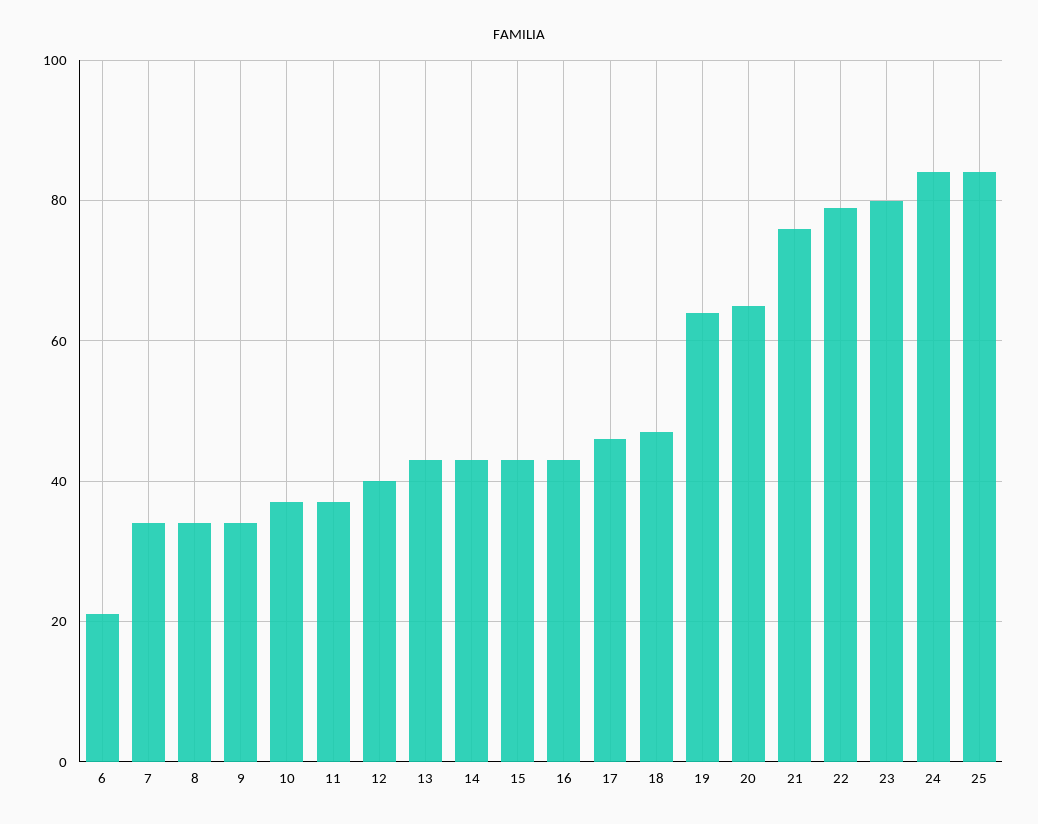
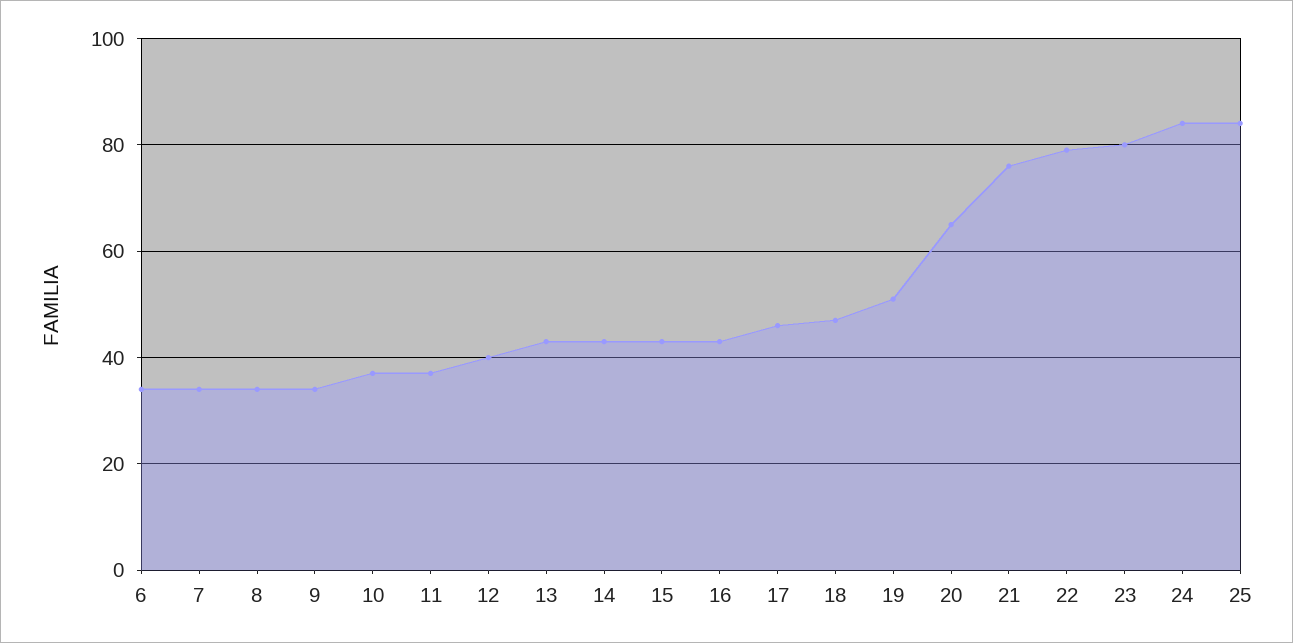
6: 20 -> 35
19: 65 -> 50

